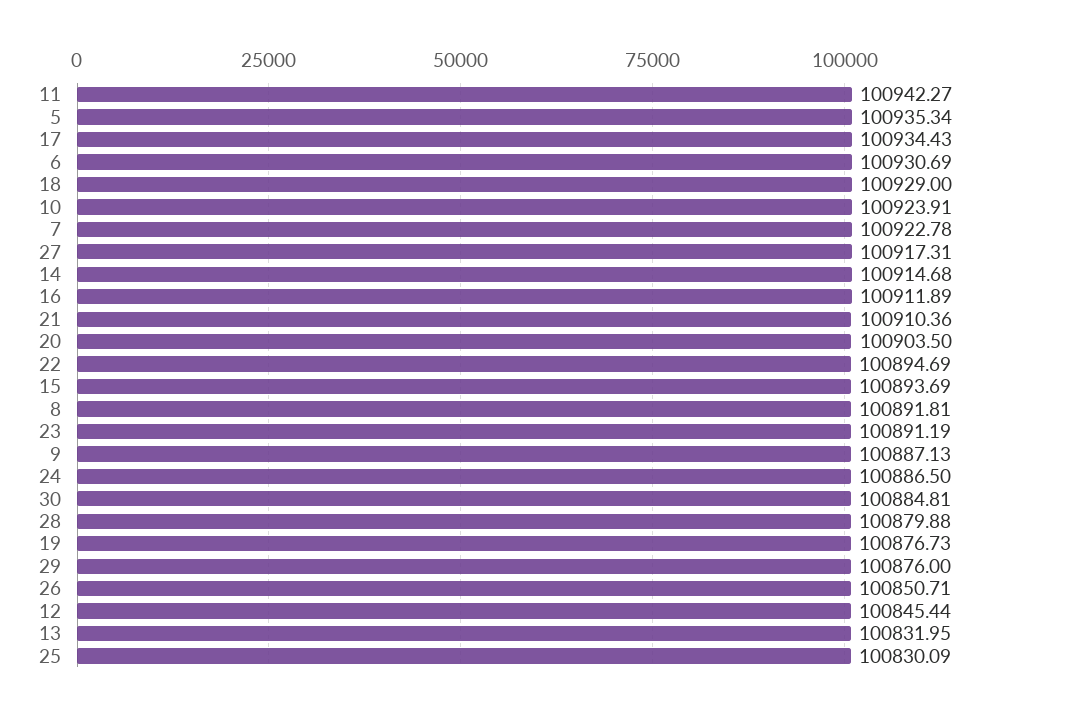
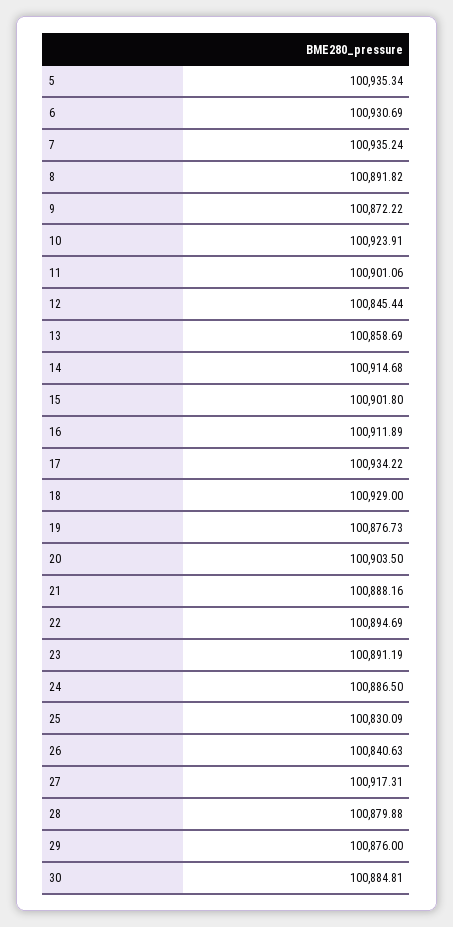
11: 100942.27 -> 100901.06
17: 100934.43 -> 100934.22
7: 100922.78 -> 100935.24
21: 100910.36 -> 100888.16
15: 100893.69 -> 100901.8
8: 100891.81 -> 100891.82
9: 100887.13 -> 100872.22
26: 100850.71 -> 100840.63
13: 100831.95 -> 100858.69

